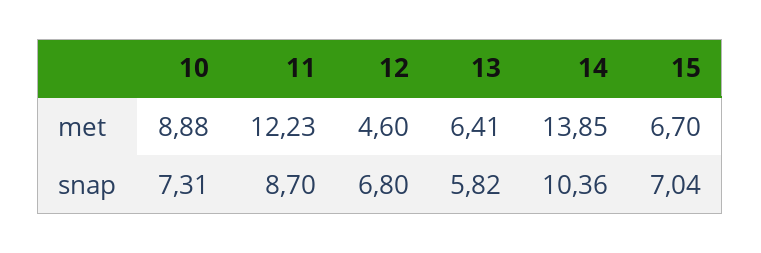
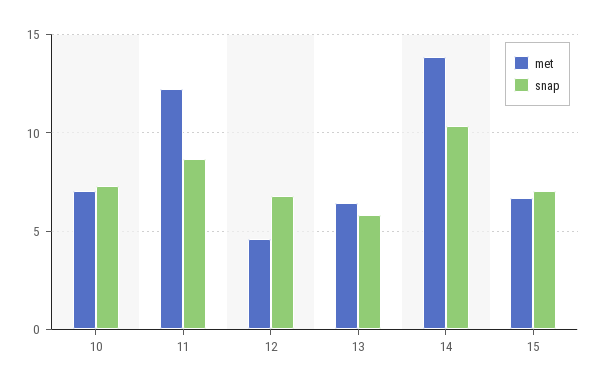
met, 10: 8.88 -> 7

